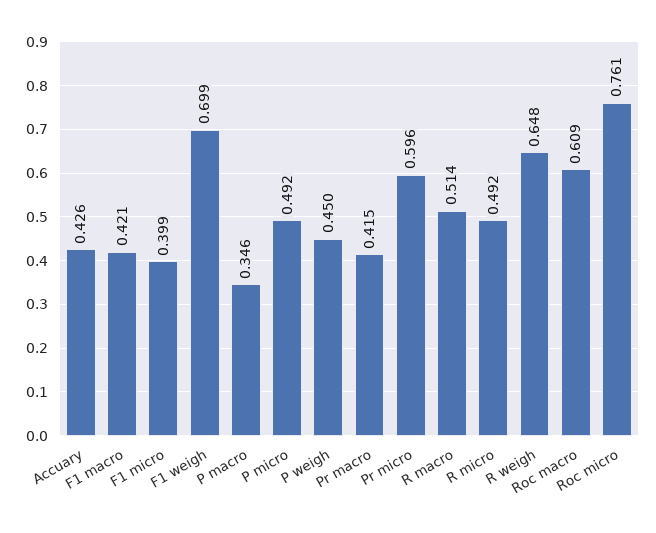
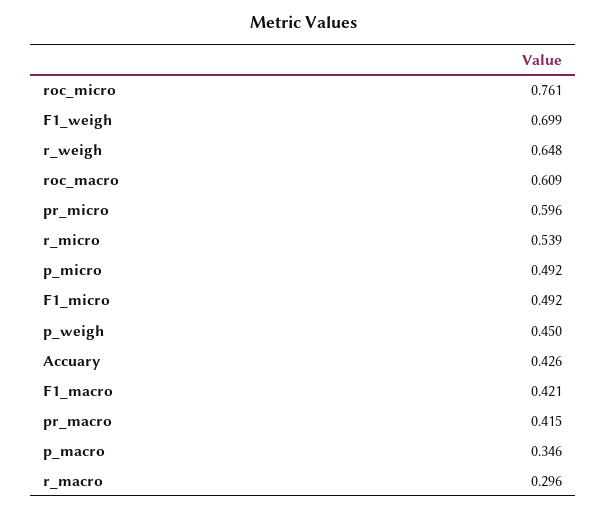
F1 micro: 0.399 -> 0.492
R macro: 0.514 -> 0.296
R micro: 0.492 -> 0.539

